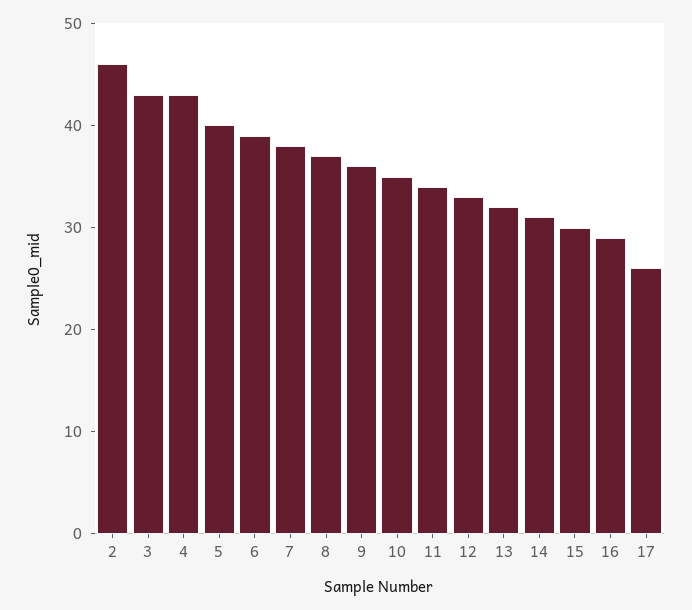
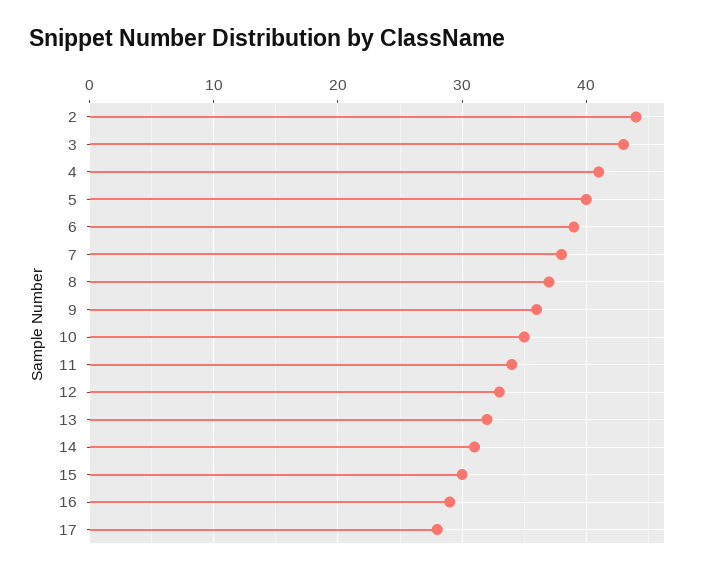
2: 46 -> 44
4: 43 -> 41
17: 26 -> 28

